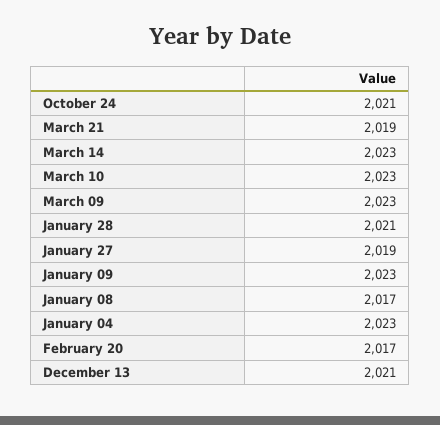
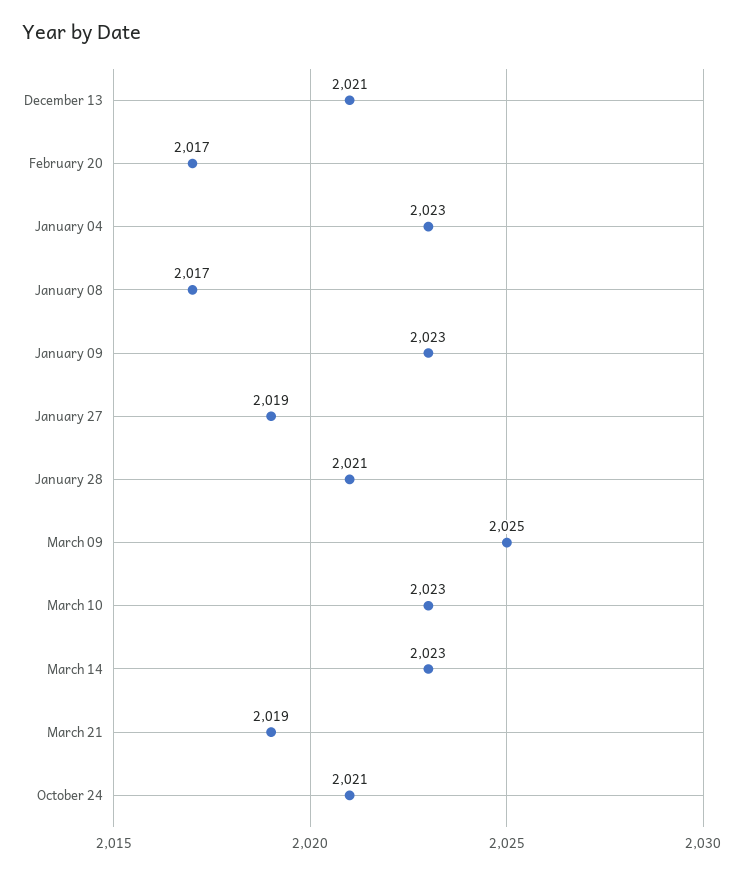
March 09: 2023 -> 2025

